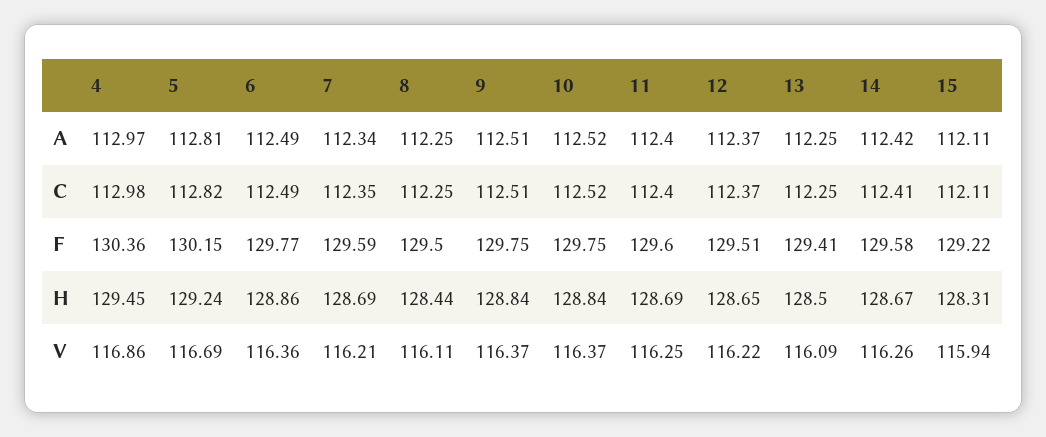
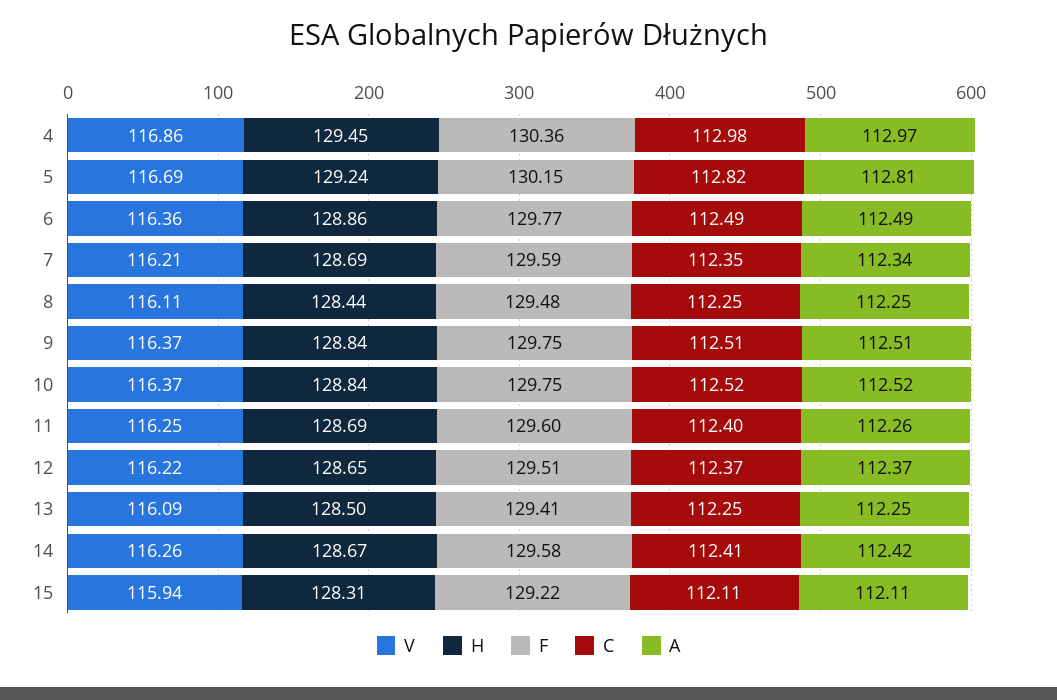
A, 11: 112.4 -> 112.26
F, 8: 129.5 -> 129.48

